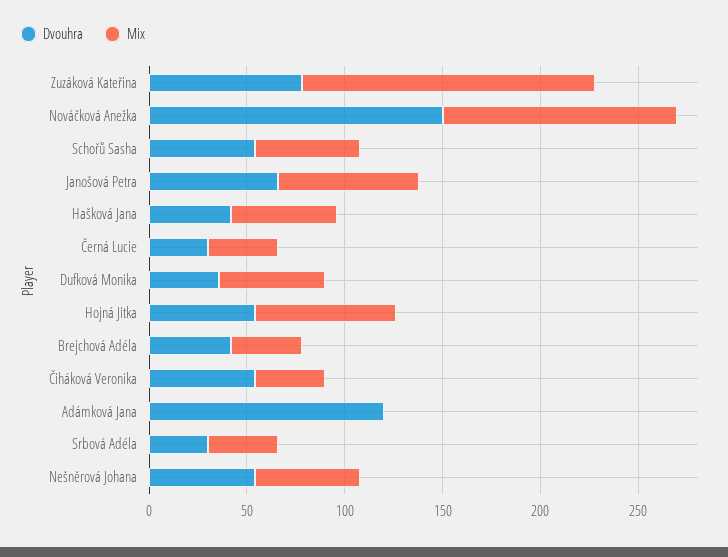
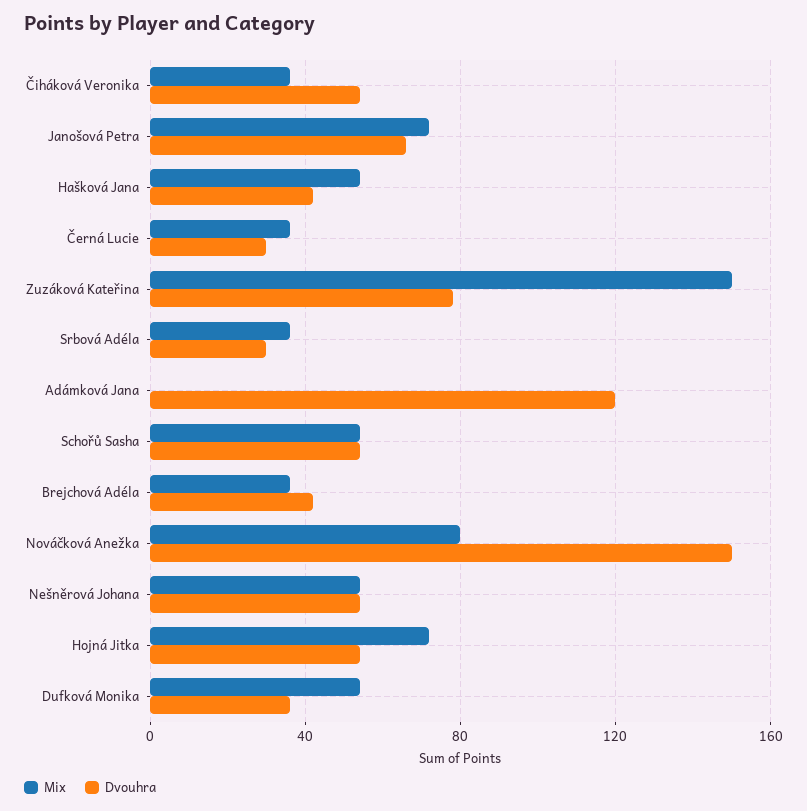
Mix, Nováčková Anežka: 120 -> 80

